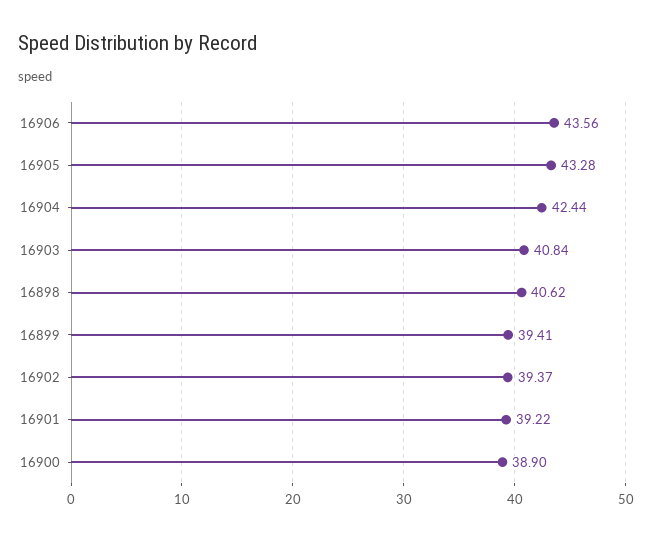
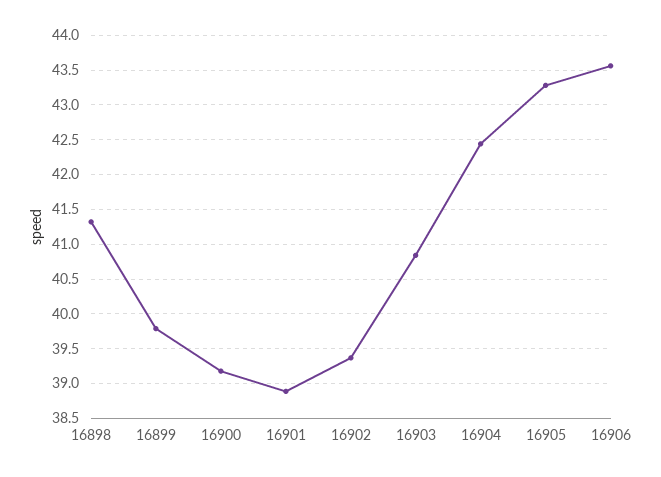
16898: 40.62 -> 41.3
16899: 39.41 -> 39.8
16901: 39.22 -> 38.9
16900: 38.9 -> 39.2

